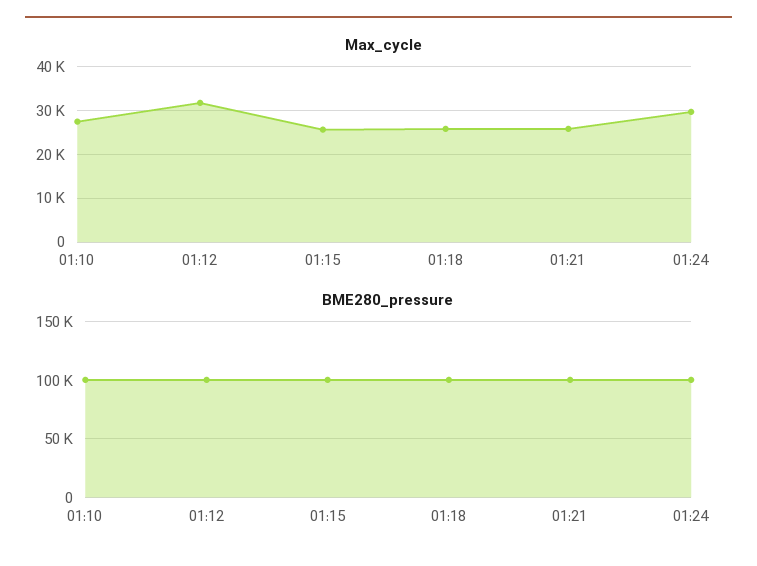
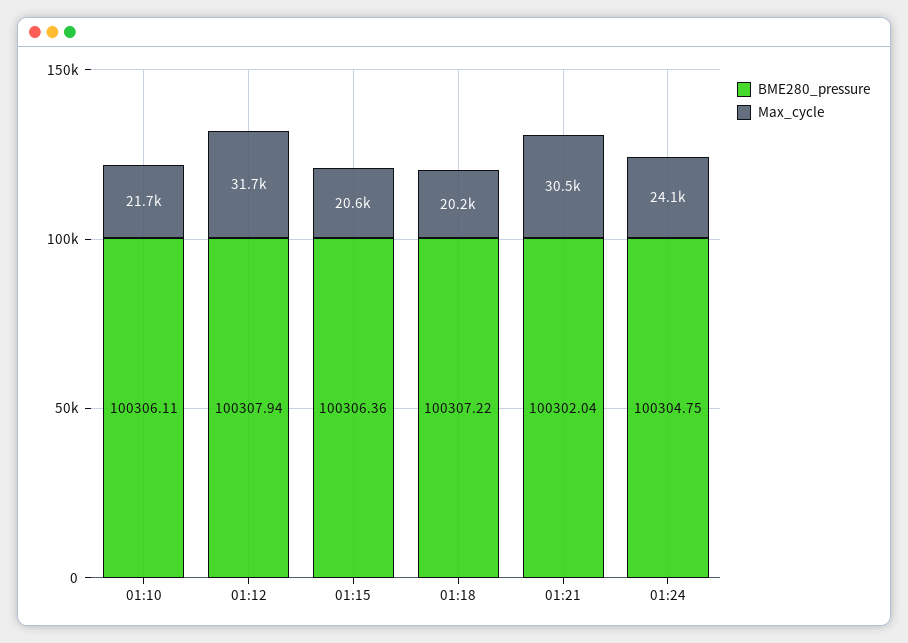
Max_cycle, 01:10: 28000 -> 21700
Max_cycle, 01:15: 26000 -> 20600
Max_cycle, 01:18: 26000 -> 20200
Max_cycle, 01:21: 26000 -> 30500
Max_cycle, 01:24: 30000 -> 24100

